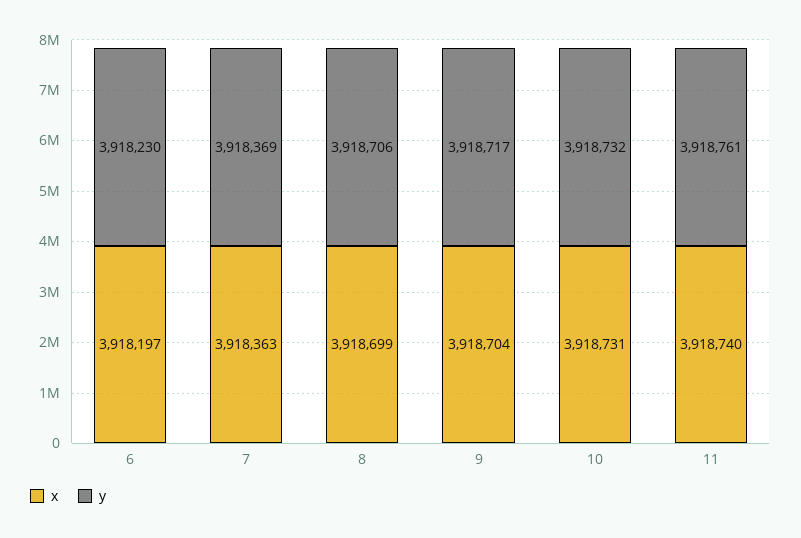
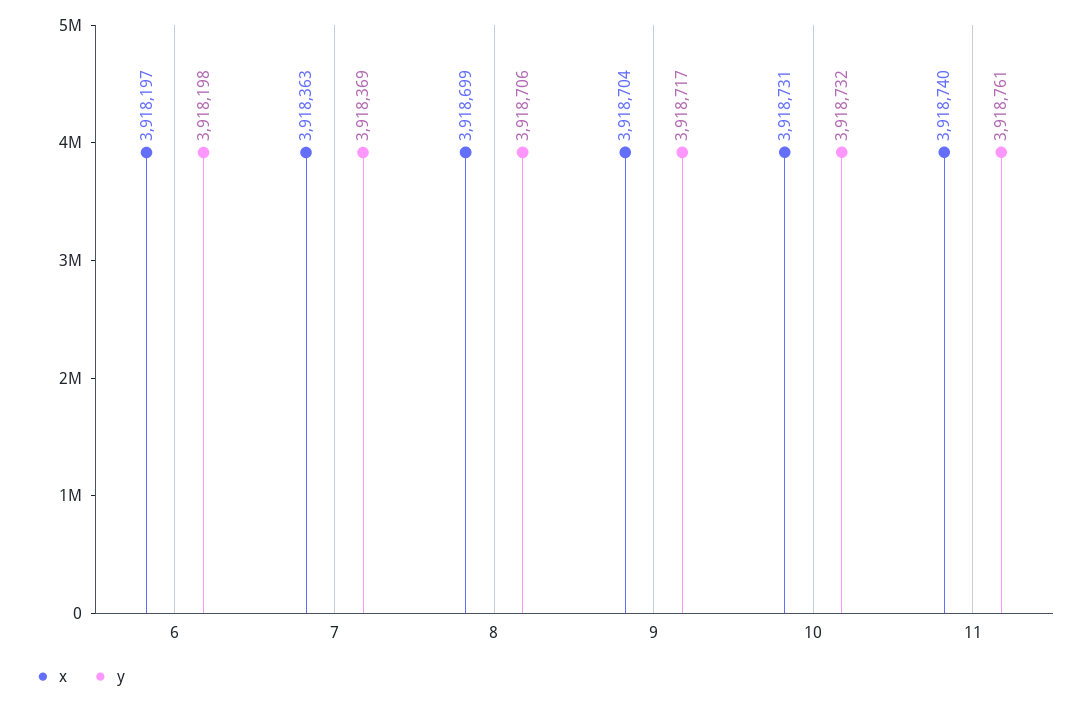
y, 6: 3918230 -> 3918198

